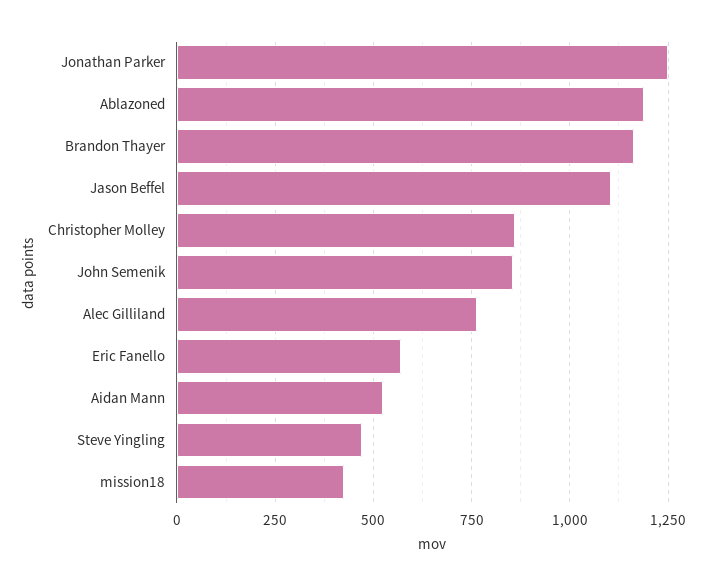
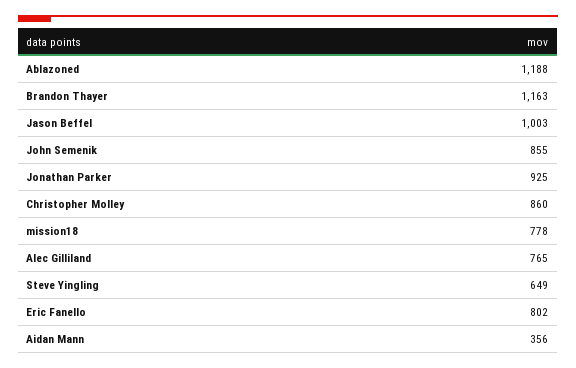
Jonathan Parker: 1250 -> 925
Jason Beffel: 1100 -> 1003
Eric Fanello: 575 -> 802
Aidan Mann: 525 -> 356
Steve Yingling: 475 -> 649
mission18: 425 -> 778

